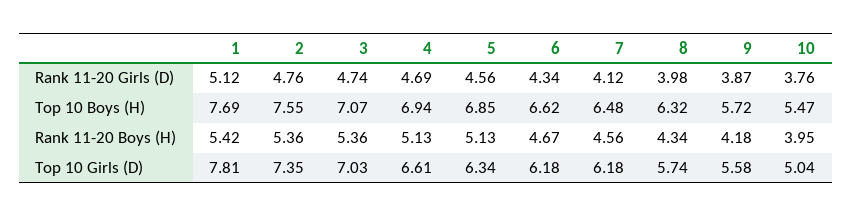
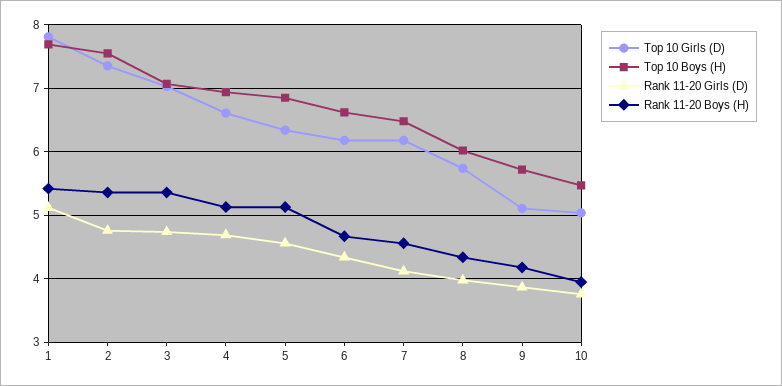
Top 10 Boys (H), 8: 6.32 -> 6
Top 10 Girls (D), 9: 5.58 -> 5.1

